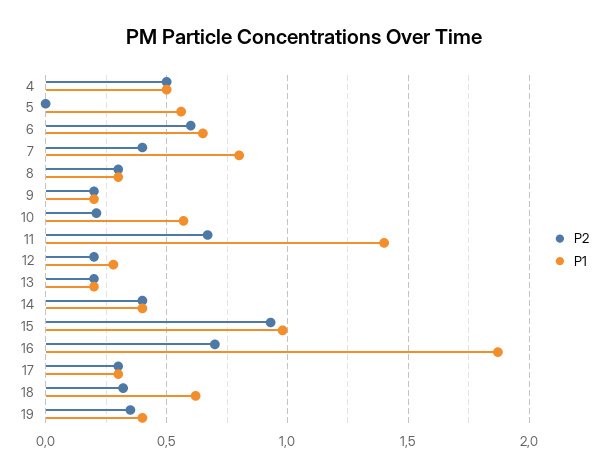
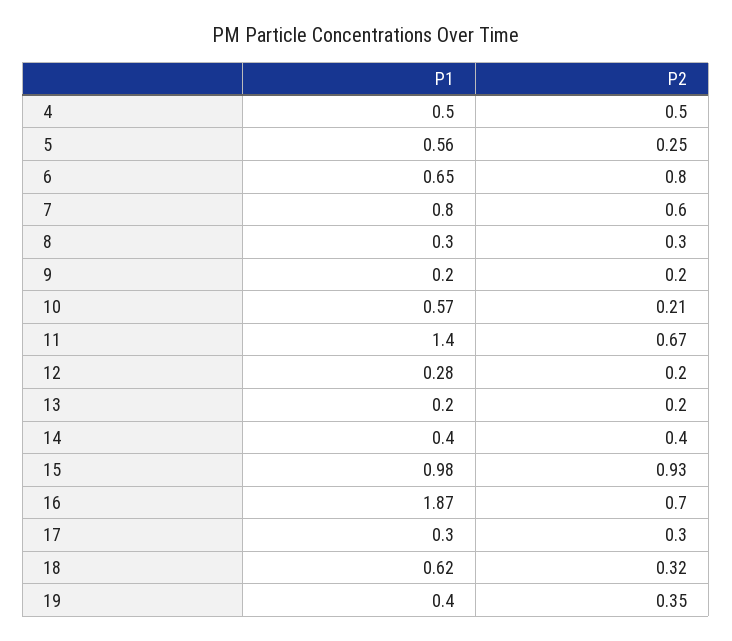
P2, 5: 0 -> 0.25
P2, 6: 0.6 -> 0.8
P2, 7: 0.4 -> 0.6

